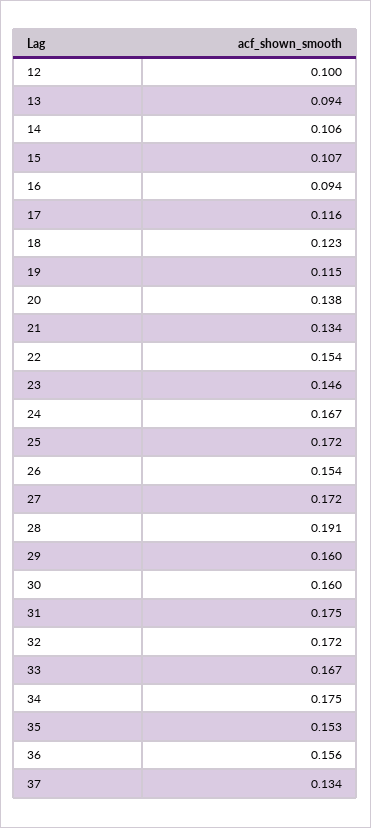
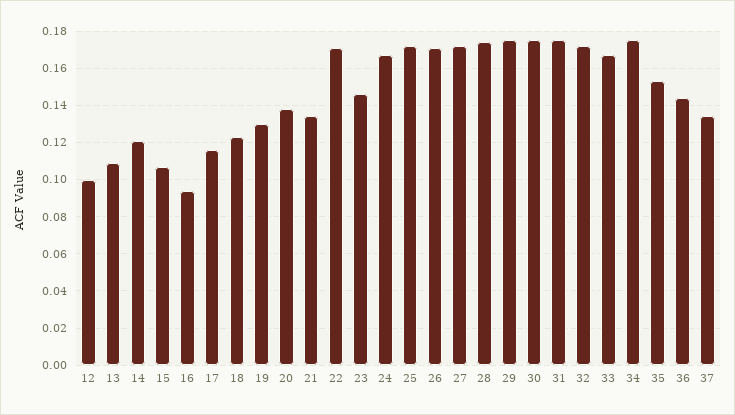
13: 0.094 -> 0.11
14: 0.106 -> 0.12
19: 0.115 -> 0.13
22: 0.154 -> 0.17
26: 0.154 -> 0.17
28: 0.191 -> 0.175
29: 0.16 -> 0.175
30: 0.16 -> 0.175
36: 0.156 -> 0.145

